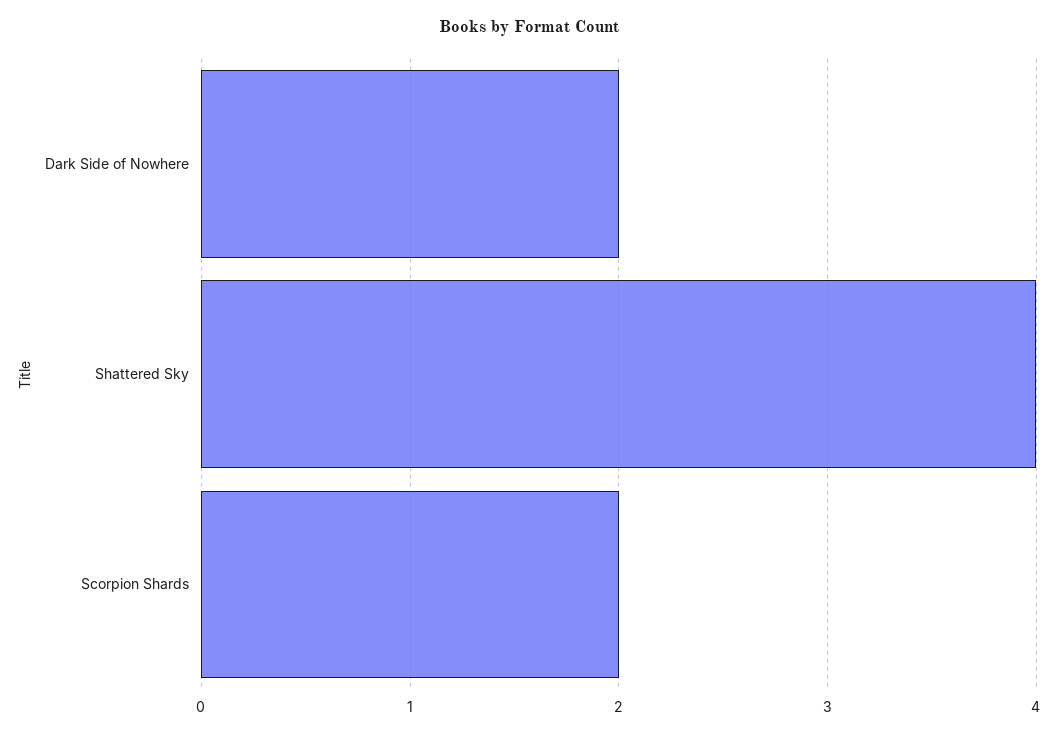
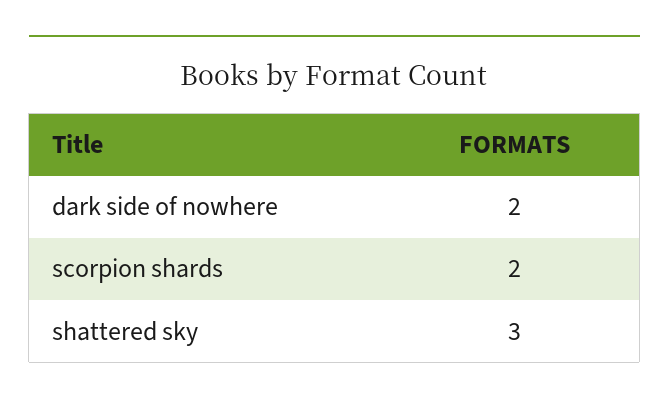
Shattered Sky: 4 -> 3

